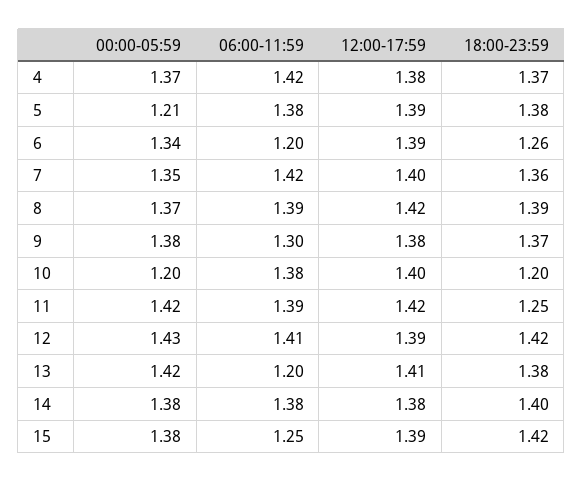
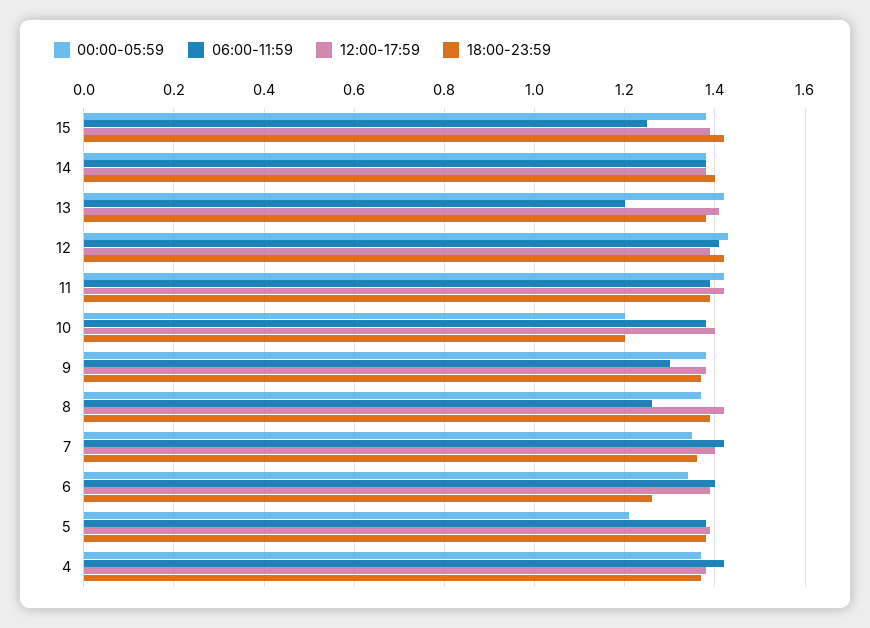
06:00-11:59, 6: 1.2 -> 1.4
06:00-11:59, 8: 1.39 -> 1.25
18:00-23:59, 11: 1.25 -> 1.4

